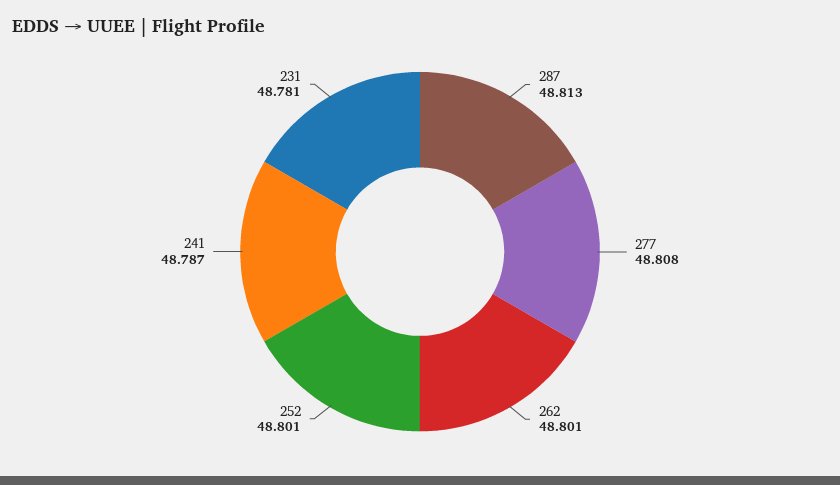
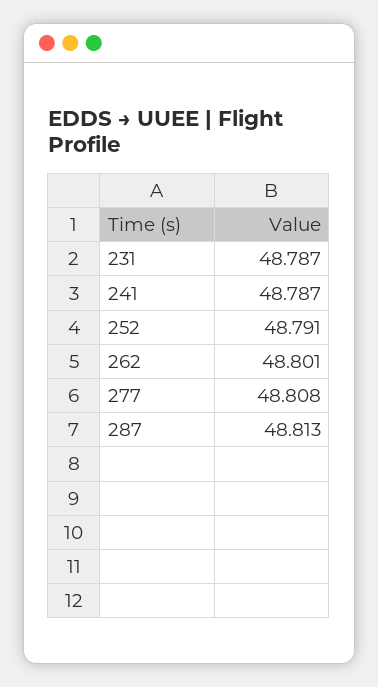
252: 48.801 -> 48.791
231: 48.781 -> 48.787

